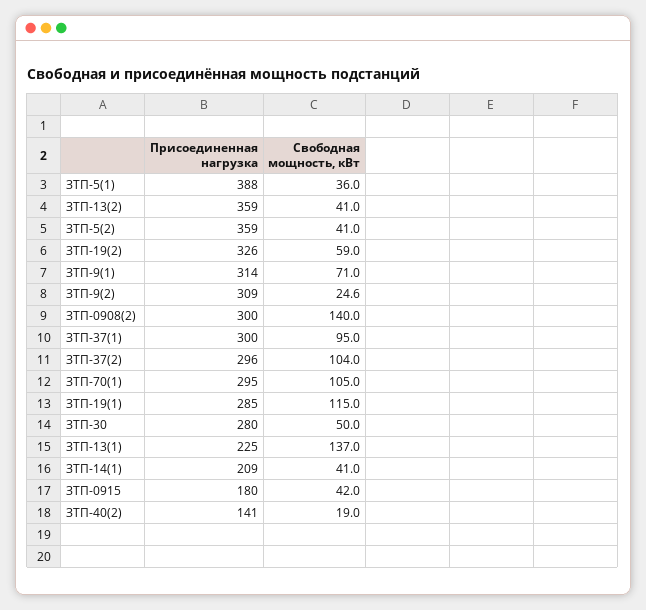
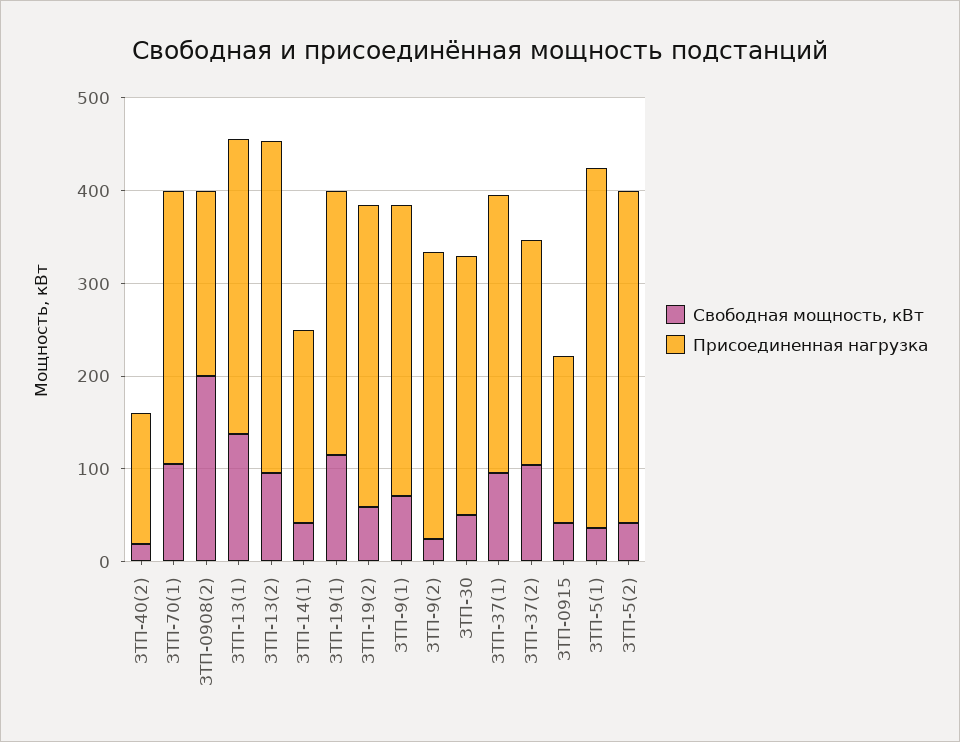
Свободная мощность, кВт, ЗТП-13(2): 41 -> 100
Присоединенная нагрузка, ЗТП-0908(2): 300 -> 200
Свободная мощность, кВт, ЗТП-0908(2): 140 -> 200
Присоединенная нагрузка, ЗТП-37(2): 296 -> 240
Присоединенная нагрузка, ЗТП-13(1): 225 -> 320

